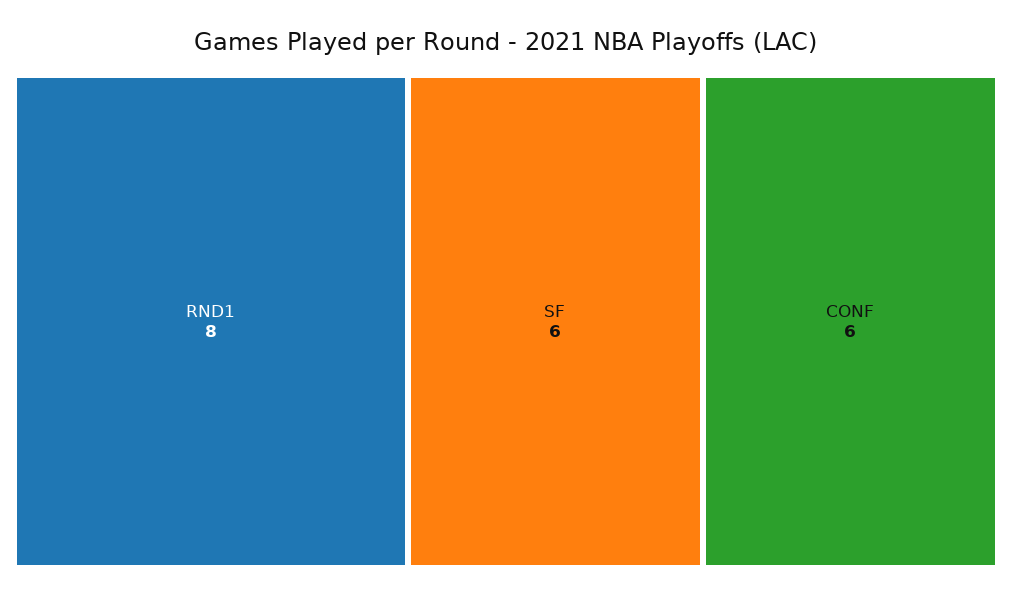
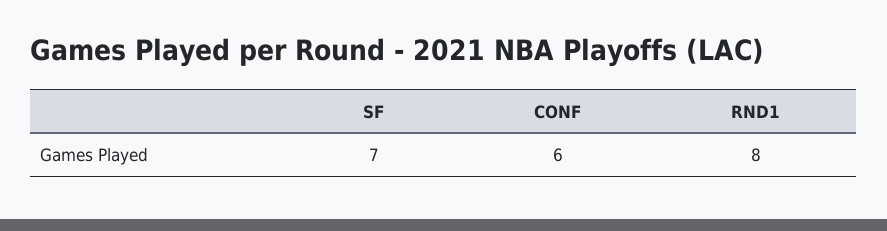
SF: 6 -> 7

